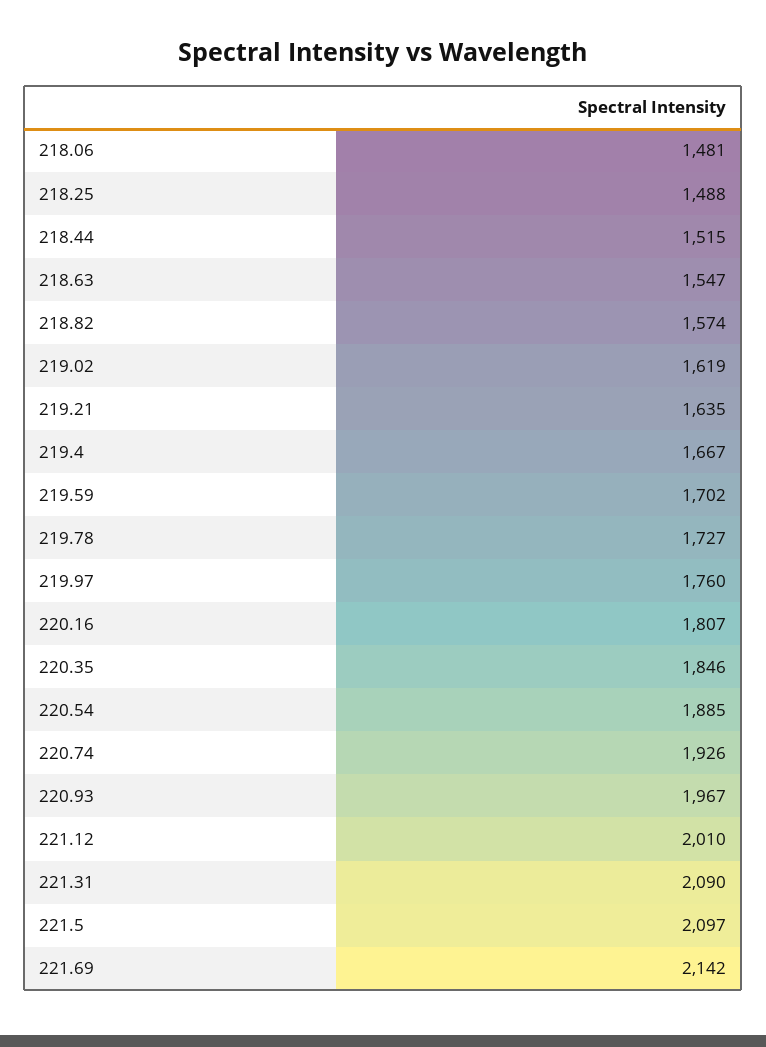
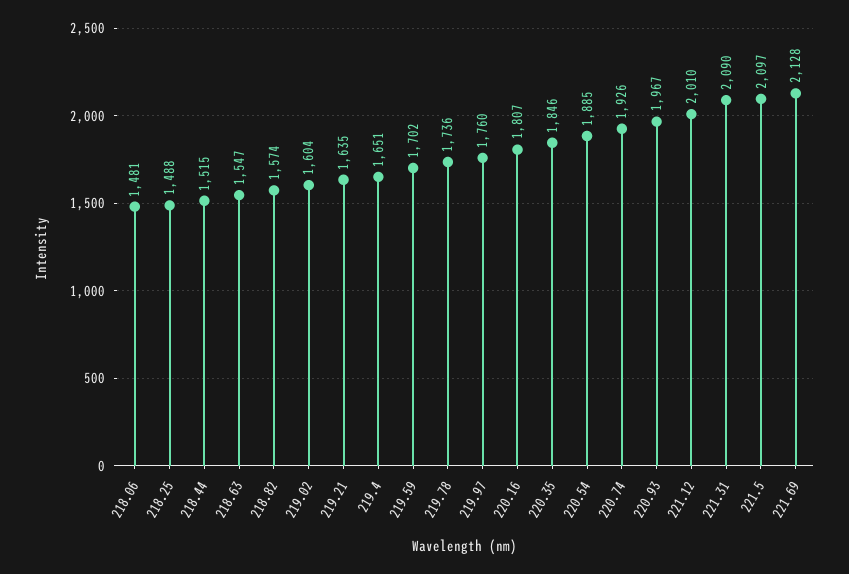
219.02: 1619 -> 1604
219.4: 1667 -> 1651
219.78: 1727 -> 1736
221.69: 2142 -> 2128

